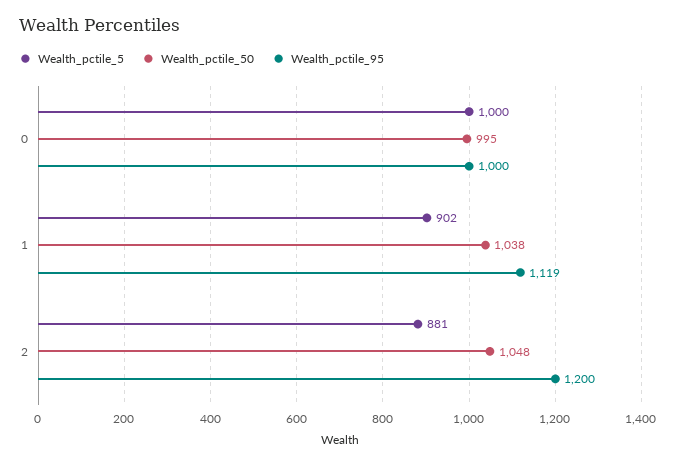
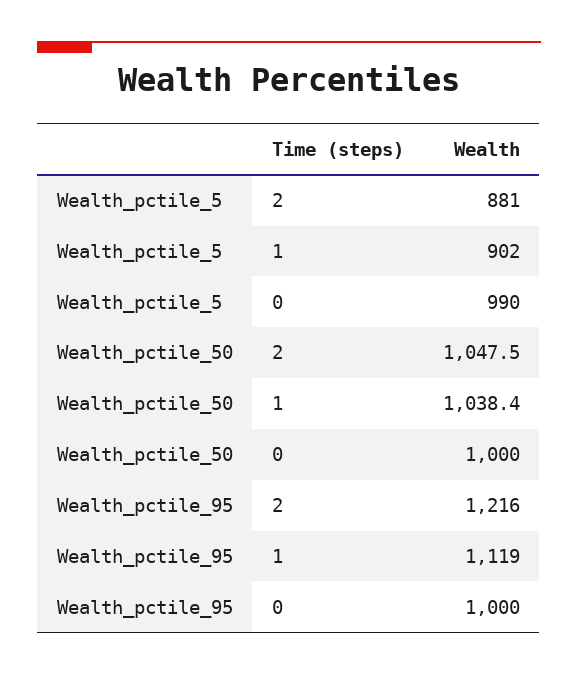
Wealth_pctile_5, 0: 1000 -> 990
Wealth_pctile_50, 0: 995 -> 1000
Wealth_pctile_95, 2: 1200 -> 1216

